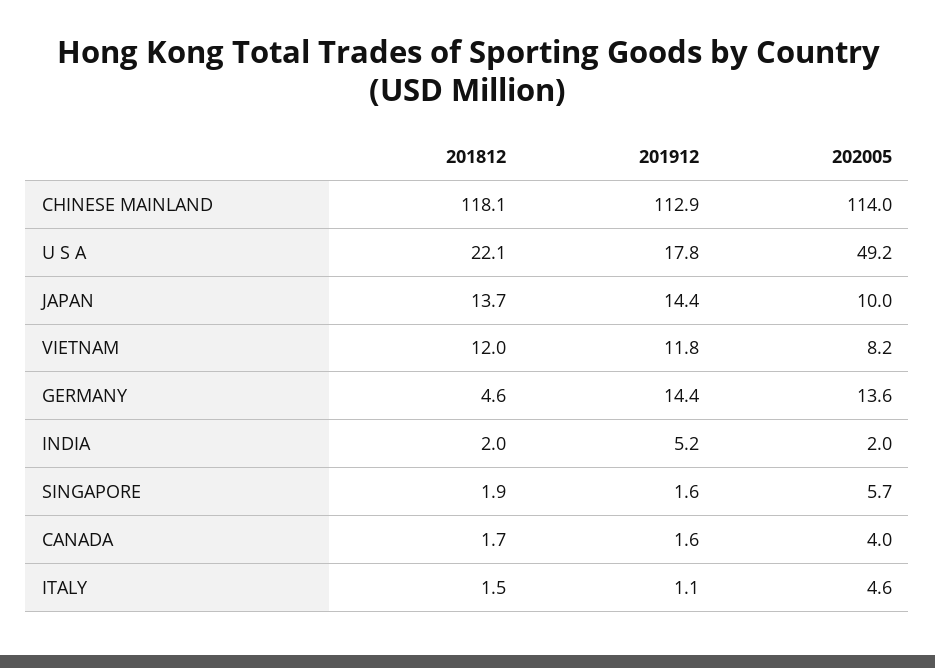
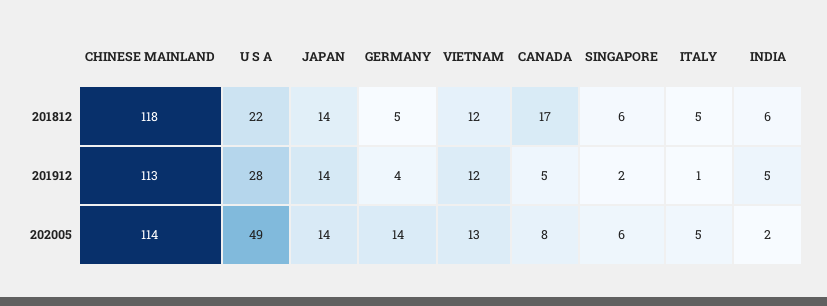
201912, U S A: 17.8 -> 28
202005, JAPAN: 10 -> 14
202005, VIETNAM: 8.2 -> 13
201912, GERMANY: 14.4 -> 4
201812, INDIA: 2 -> 6
201812, SINGAPORE: 1.9 -> 6
201812, CANADA: 1.7 -> 17
201912, CANADA: 1.6 -> 5
202005, CANADA: 4 -> 8
201812, ITALY: 1.5 -> 5

